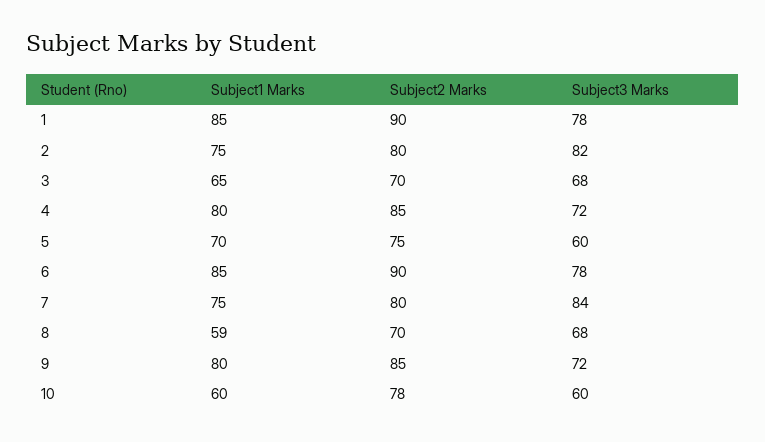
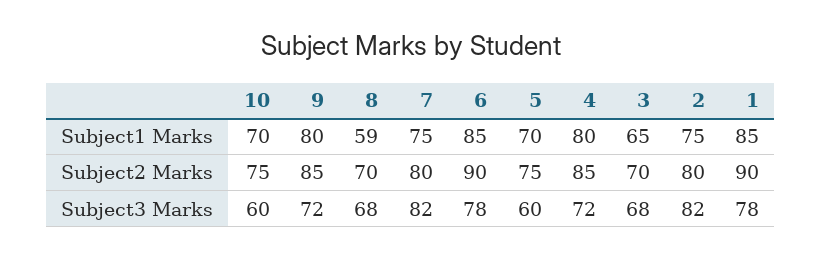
Subject3 Marks, 7: 84 -> 82
Subject1 Marks, 10: 60 -> 70
Subject2 Marks, 10: 78 -> 75

